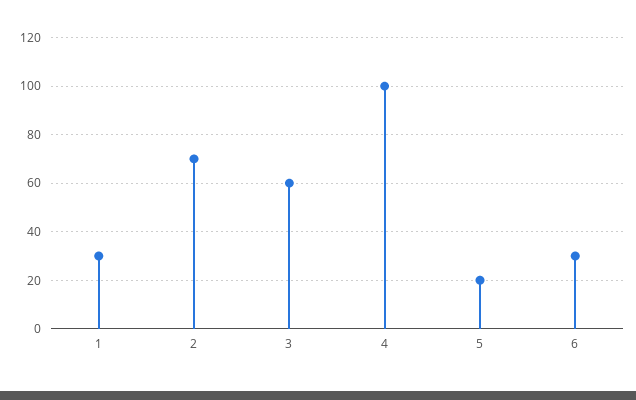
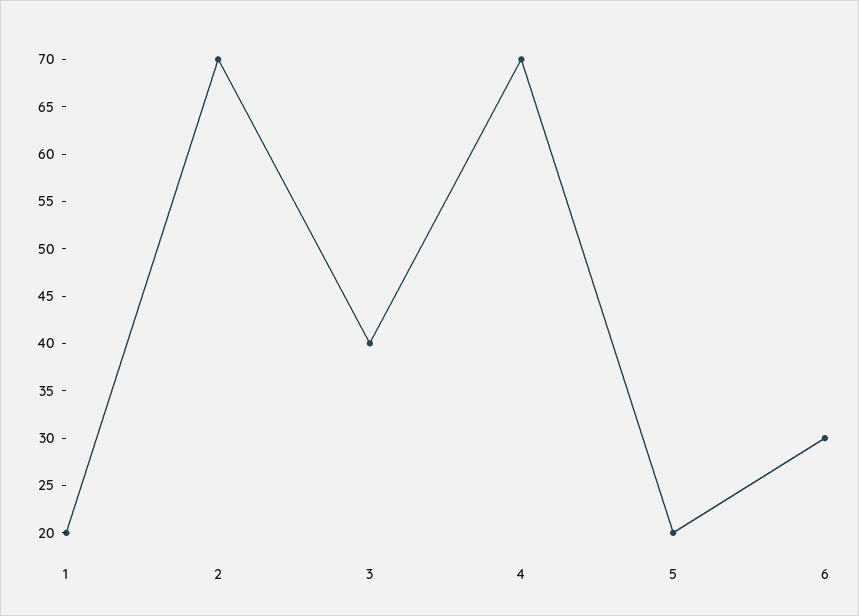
1: 30 -> 20
3: 60 -> 40
4: 100 -> 70

